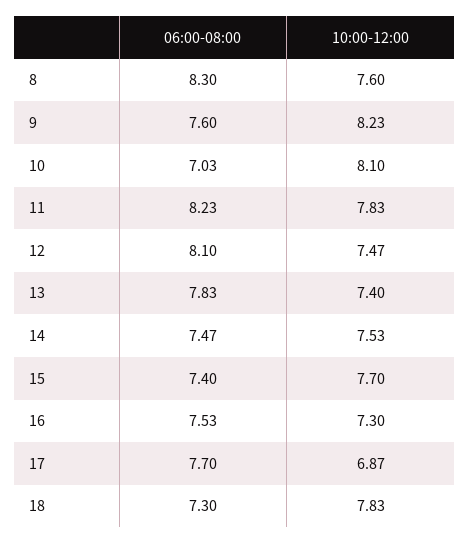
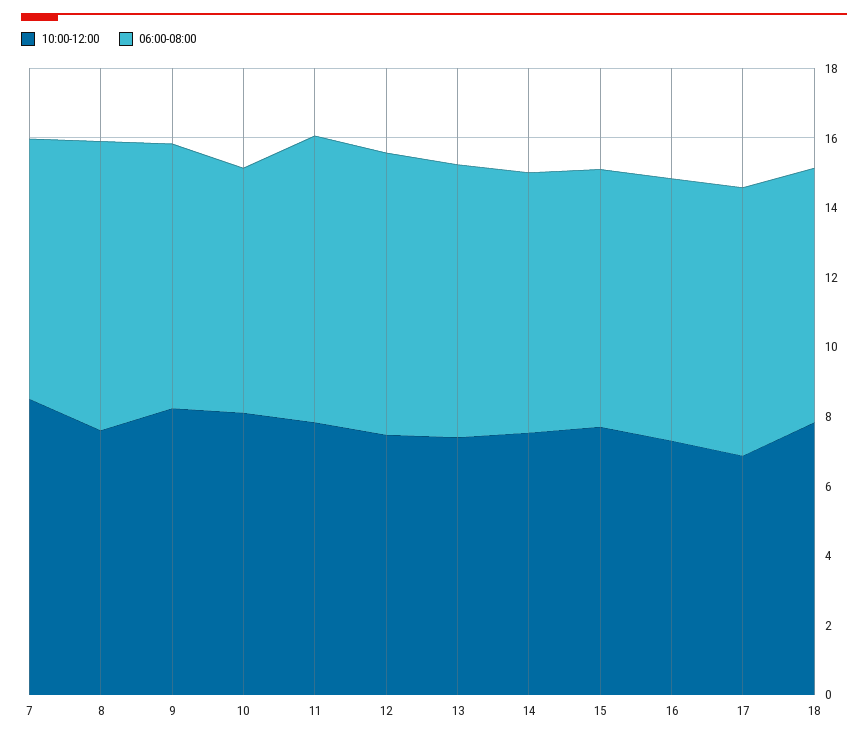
10:00-12:00, 7: none -> 8.5
06:00-08:00, 7: none -> 7.5

